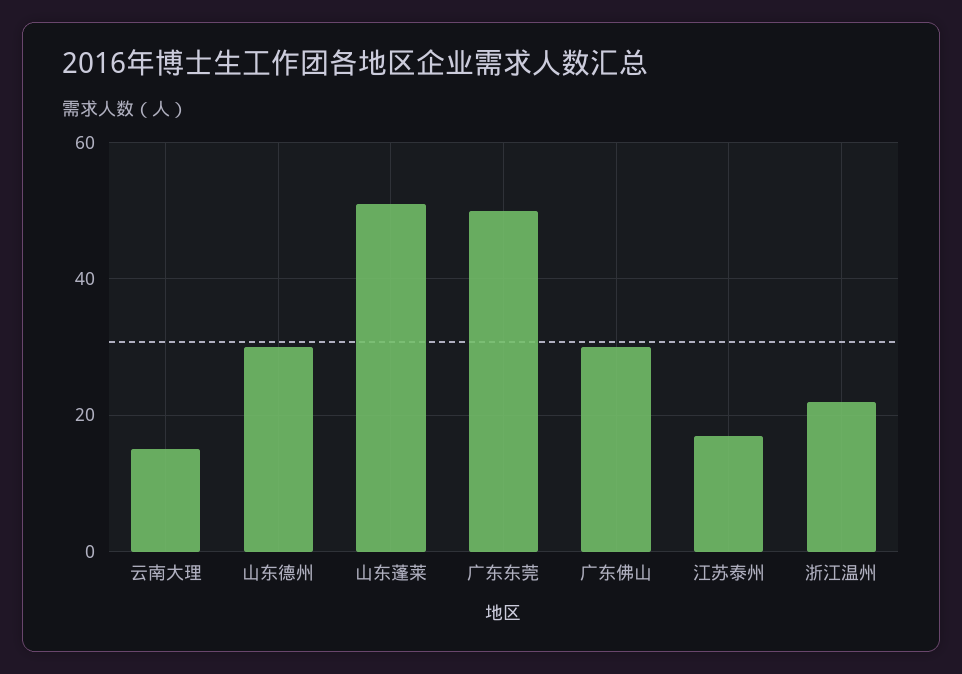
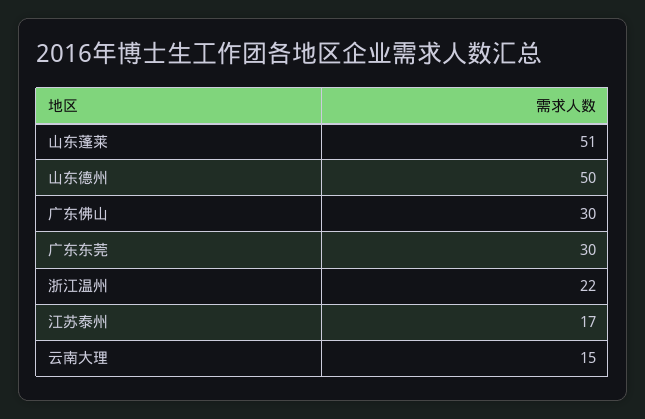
山东德州: 30 -> 50
广东东莞: 50 -> 30

